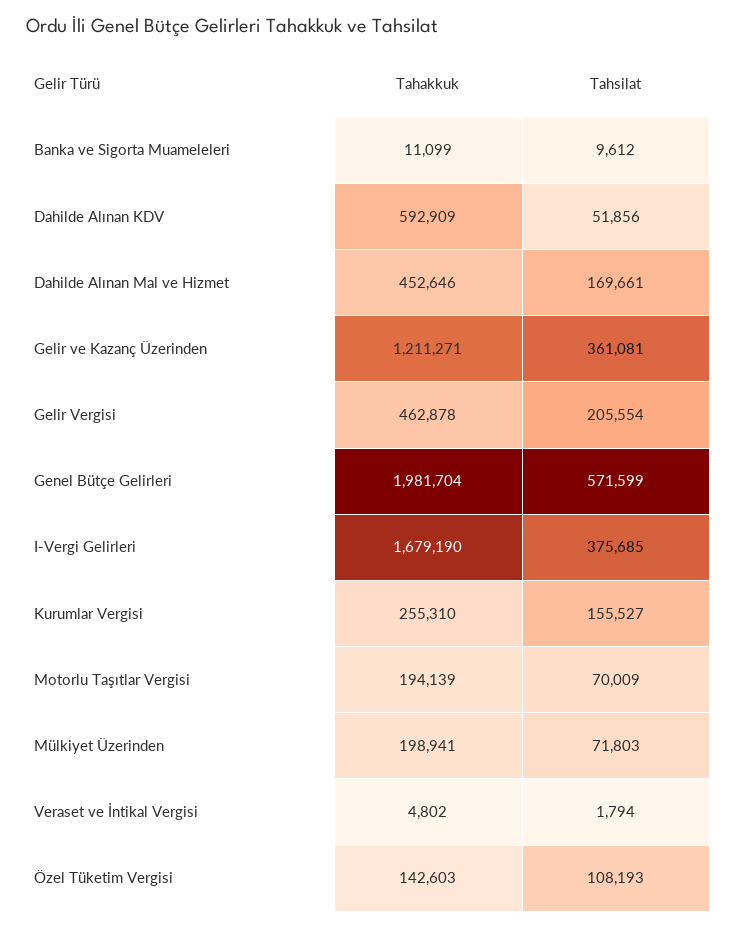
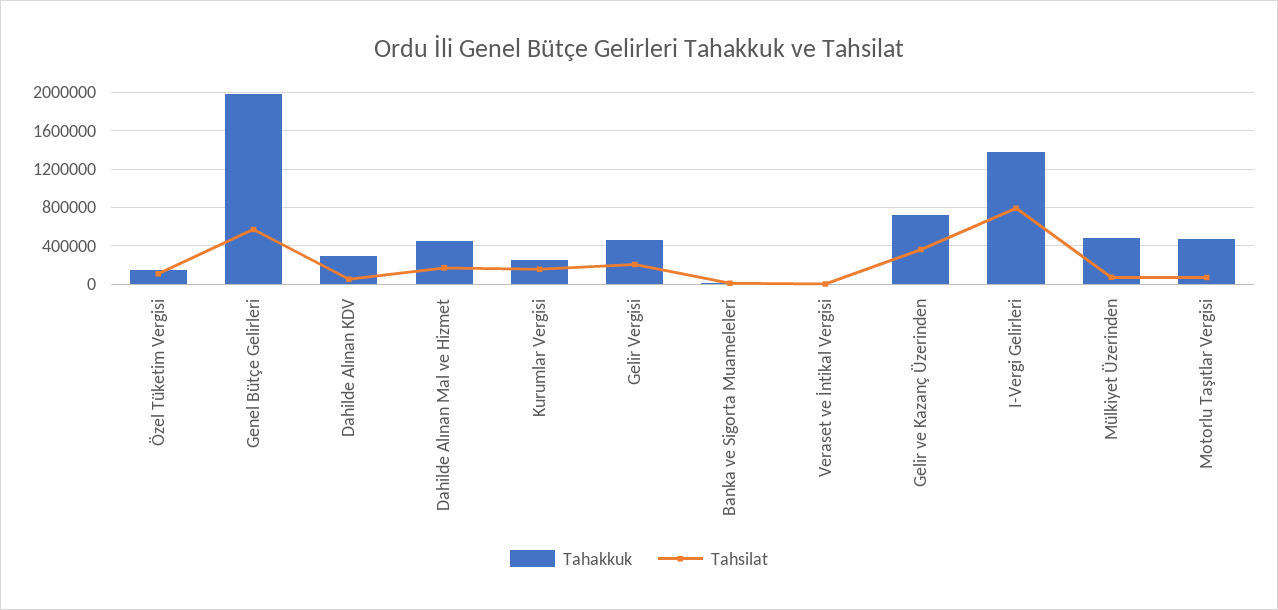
Tahakkuk, Dahilde Alınan KDV: 592909 -> 300000
Tahakkuk, Gelir ve Kazanç Üzerinden: 1211271 -> 700000
Tahakkuk, I-Vergi Gelirleri: 1679190 -> 1400000
Tahsilat, I-Vergi Gelirleri: 375685 -> 800000
Tahakkuk, Motorlu Taşıtlar Vergisi: 194139 -> 500000
Tahakkuk, Mülkiyet Üzerinden: 198941 -> 500000

